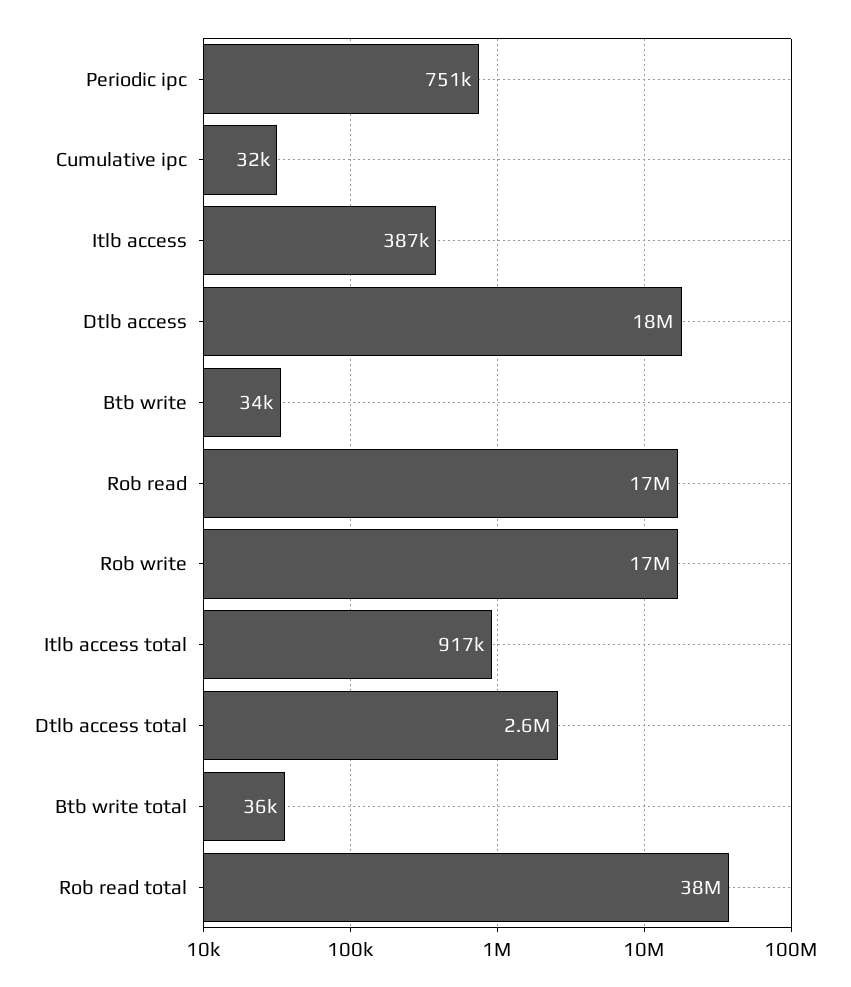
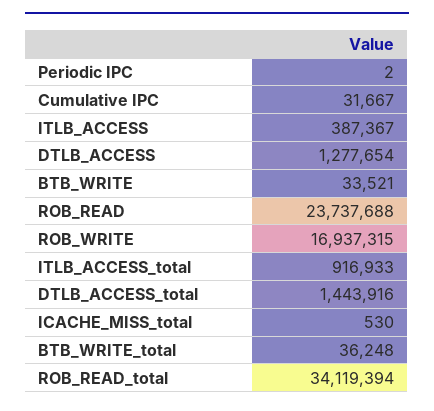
Periodic ipc: 751000 -> 2
Dtlb access: 18000000 -> 1277654
Rob read: 17000000 -> 23737688
Dtlb access total: 2600000 -> 1443916
Rob read total: 38000000 -> 34119394
ICACHE_MISS_total: none -> 530

